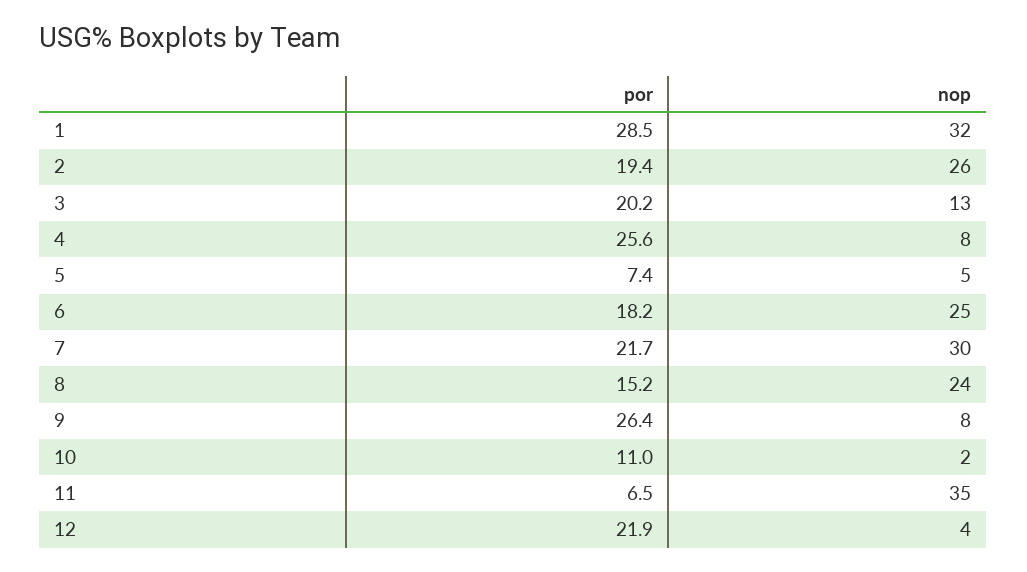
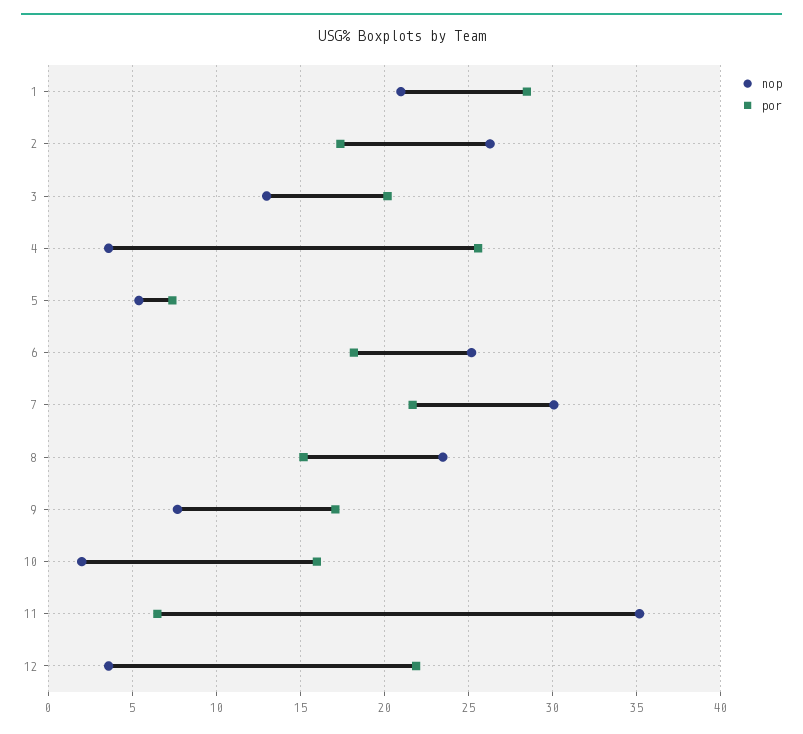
nop, 1: 32 -> 21
por, 2: 19.4 -> 17.5
nop, 4: 8 -> 3.5
por, 9: 26.4 -> 17
por, 10: 11 -> 16

